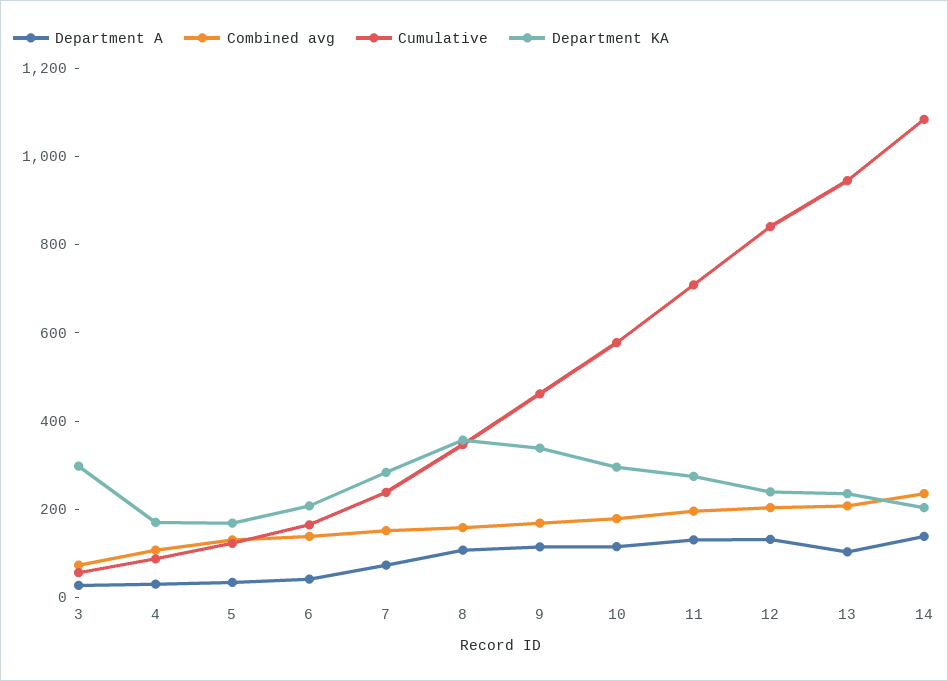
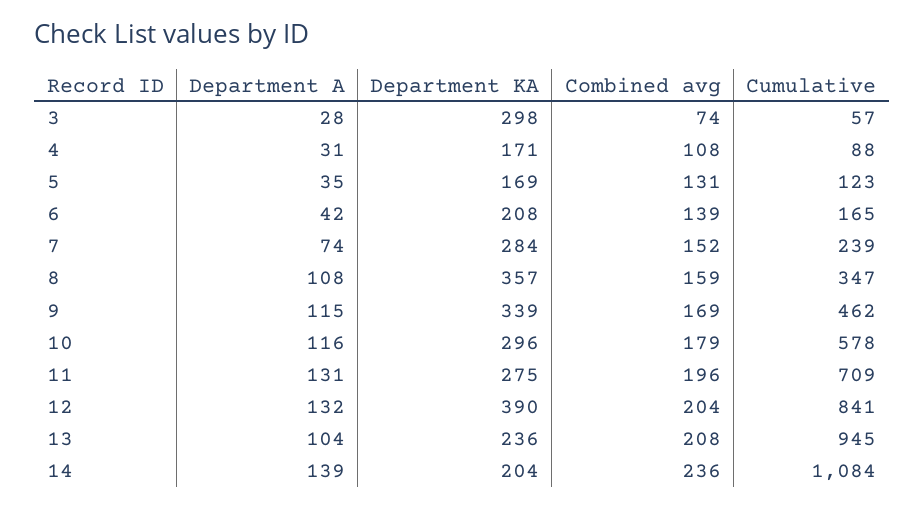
Department KA, 12: 250 -> 390

